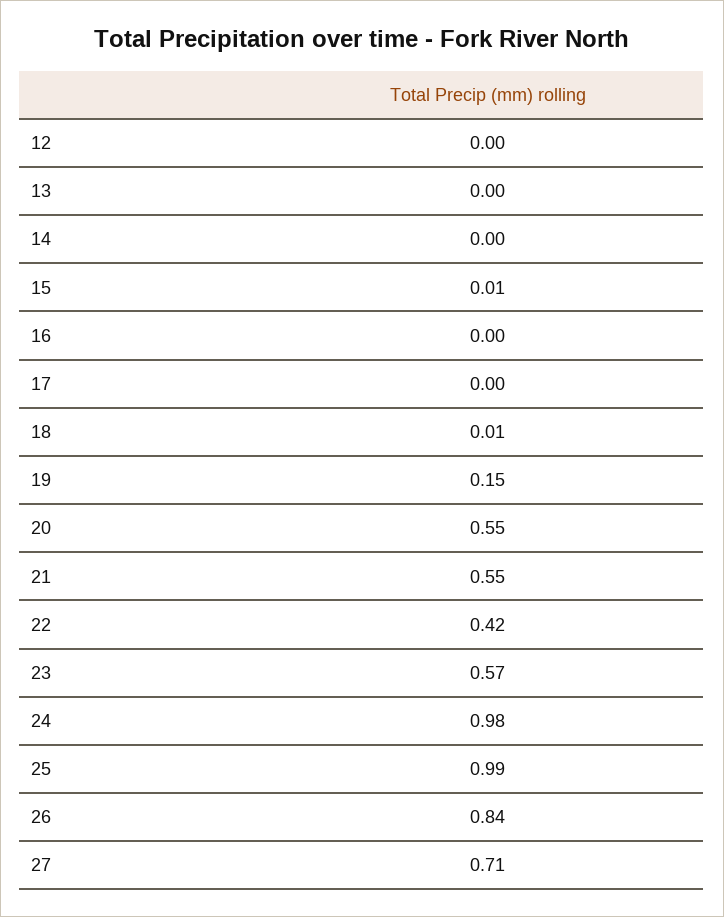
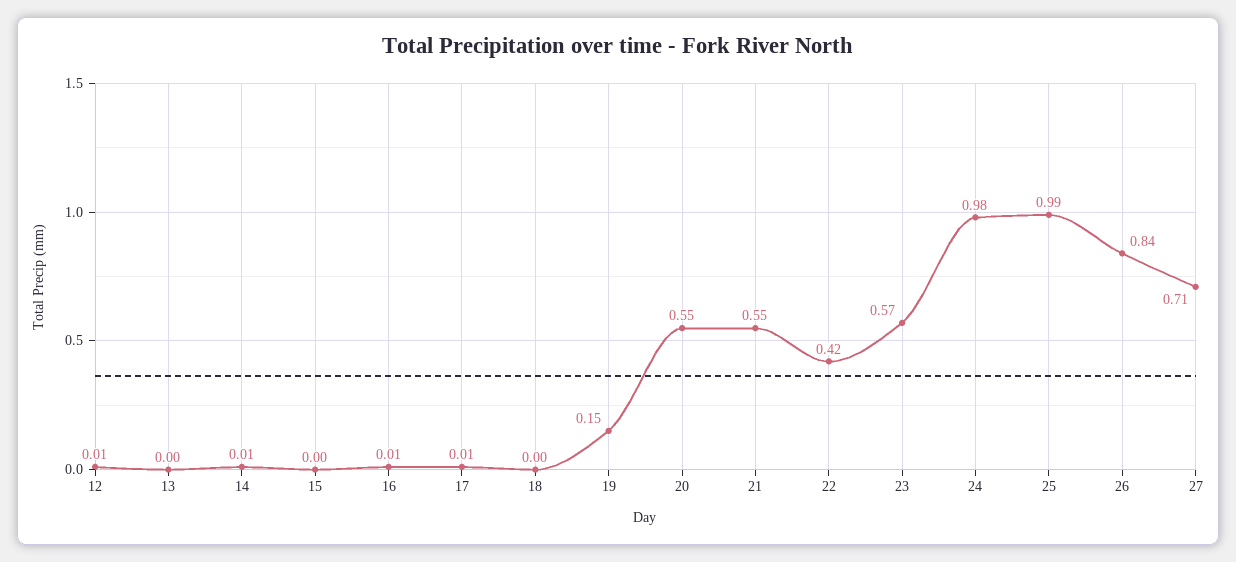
12: 0 -> 0.01
14: 0 -> 0.01
15: 0.01 -> 0
16: 0 -> 0.01
17: 0 -> 0.01
18: 0.01 -> 0

